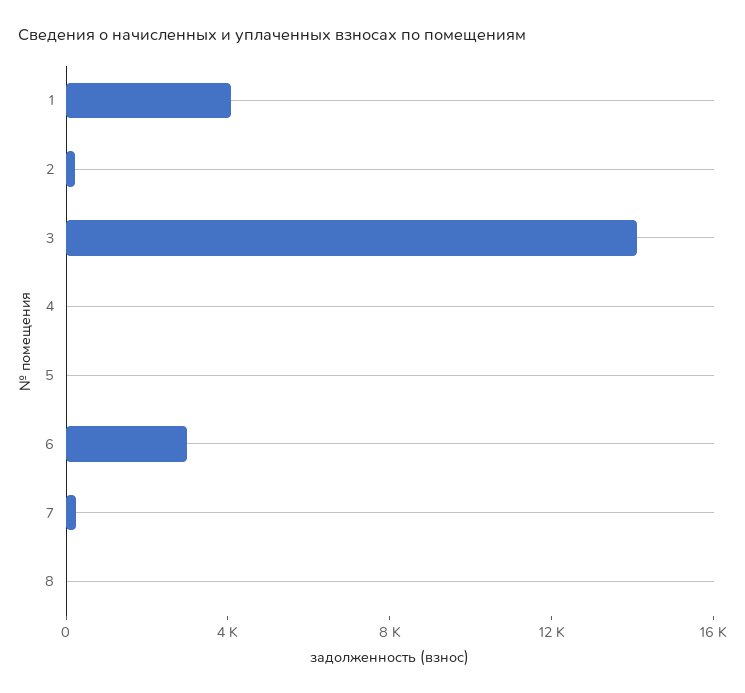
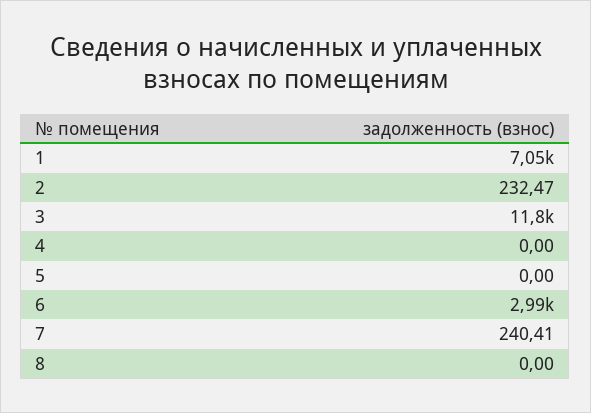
1: 4000 -> 7050
3: 14000 -> 11800

